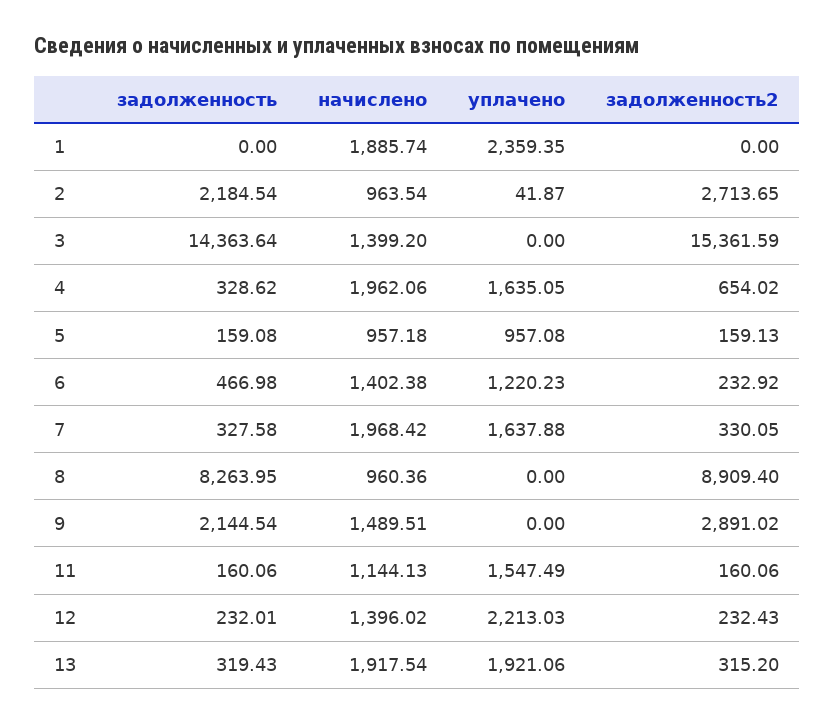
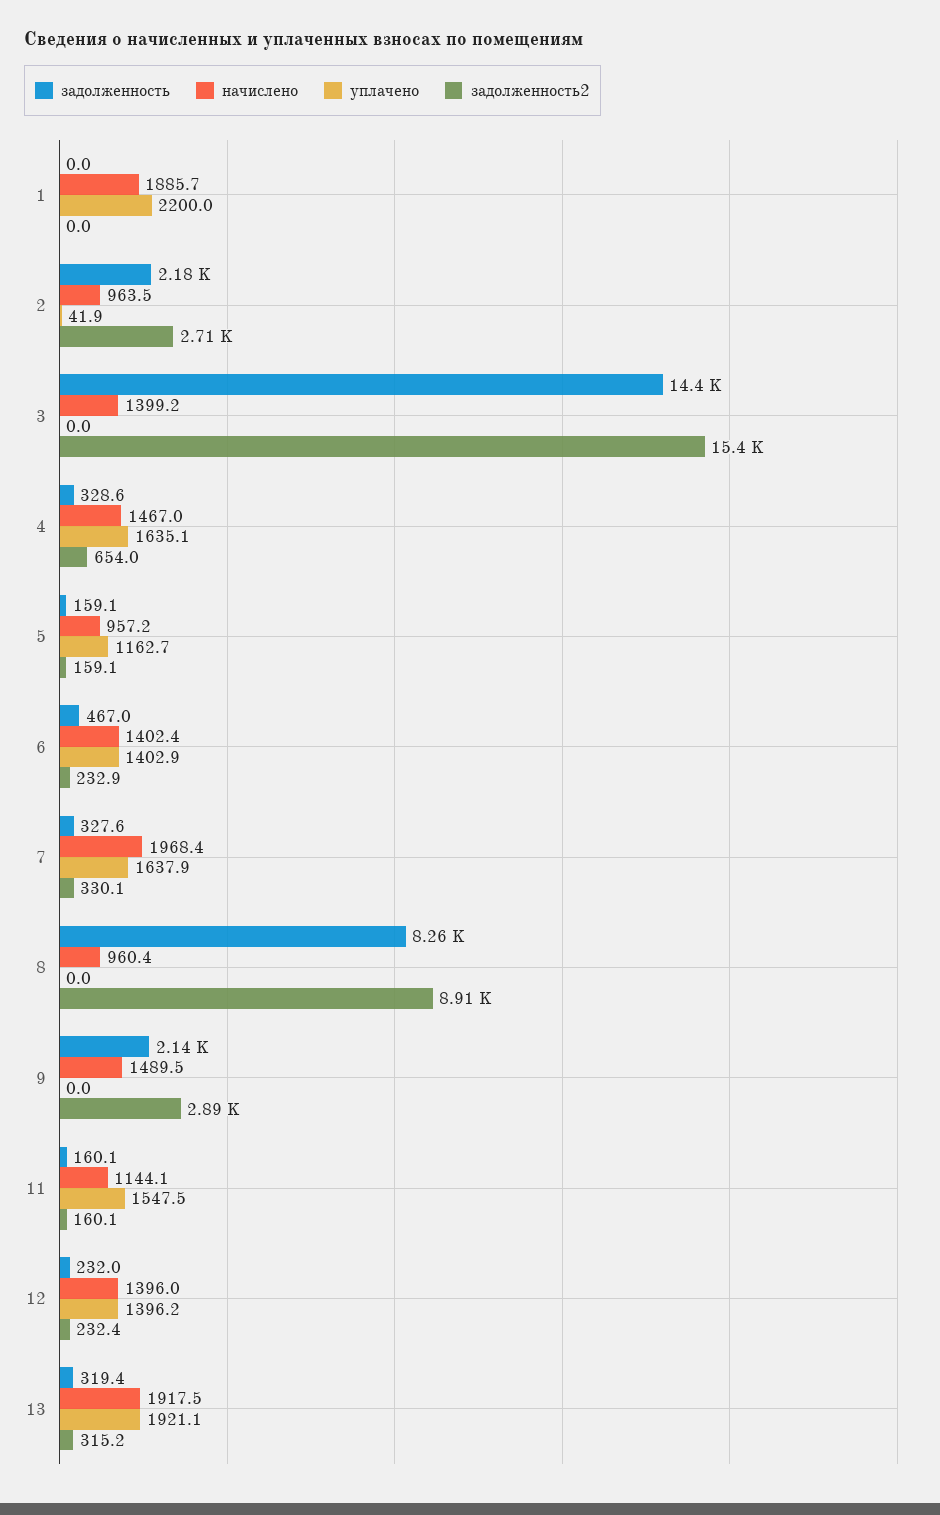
уплачено, 1: 2359.35 -> 2200
начислено, 4: 1962.06 -> 1467
уплачено, 5: 957.08 -> 1162.7
уплачено, 6: 1220.23 -> 1402.9
уплачено, 12: 2213.03 -> 1396.2

